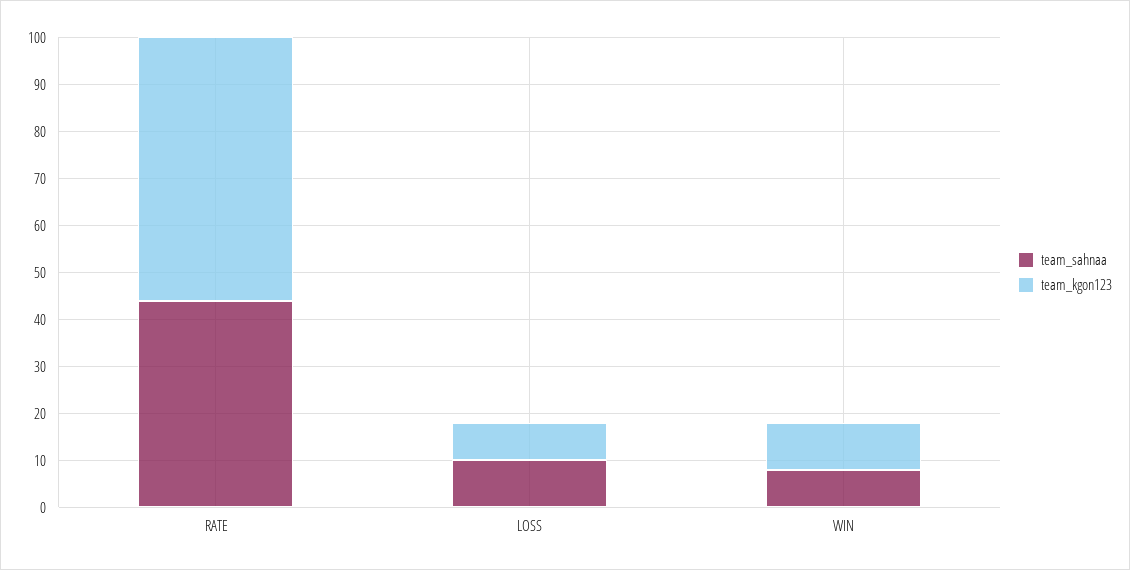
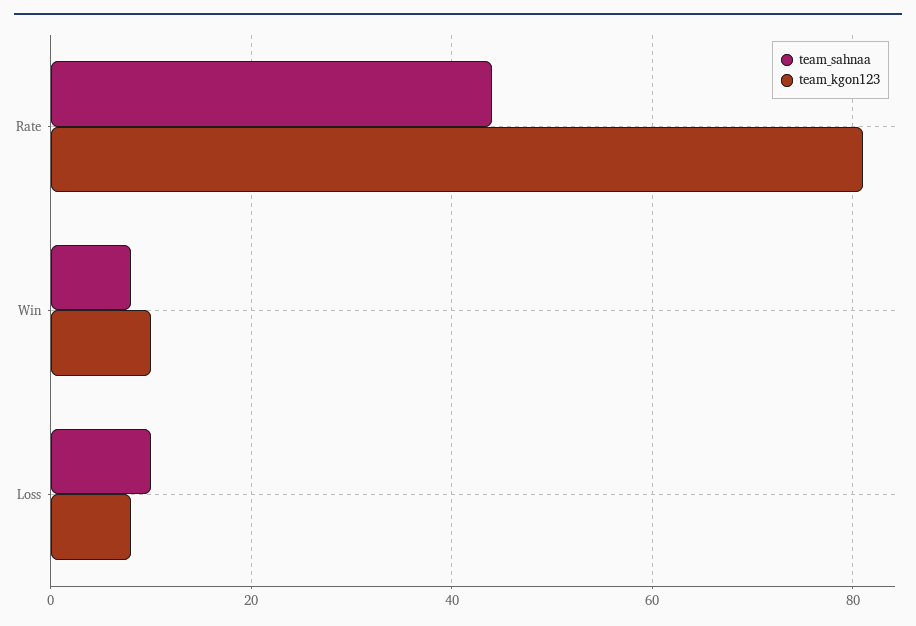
team_kgon123, RATE: 55 -> 80

